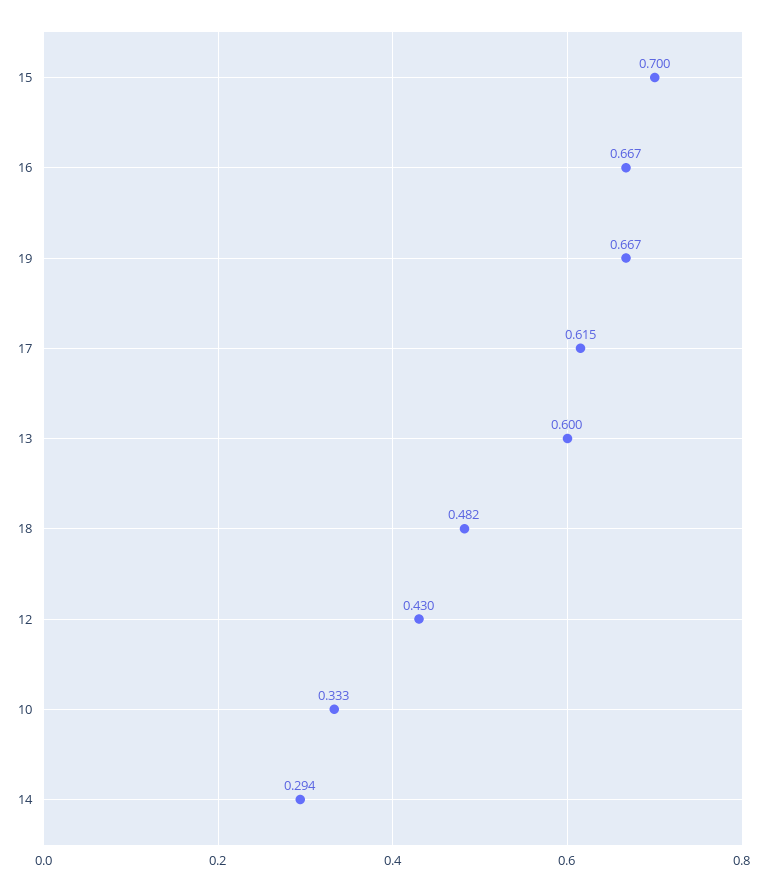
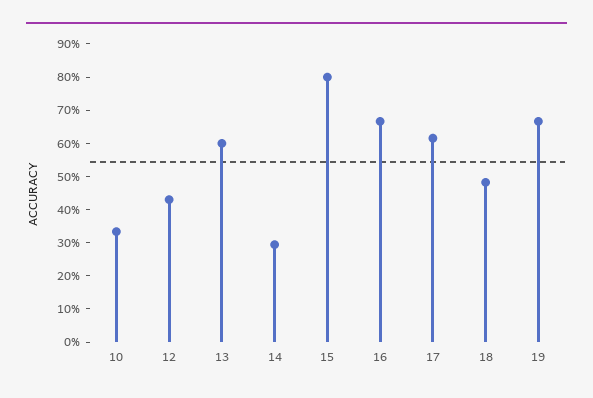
15: 0.7 -> 0.8

